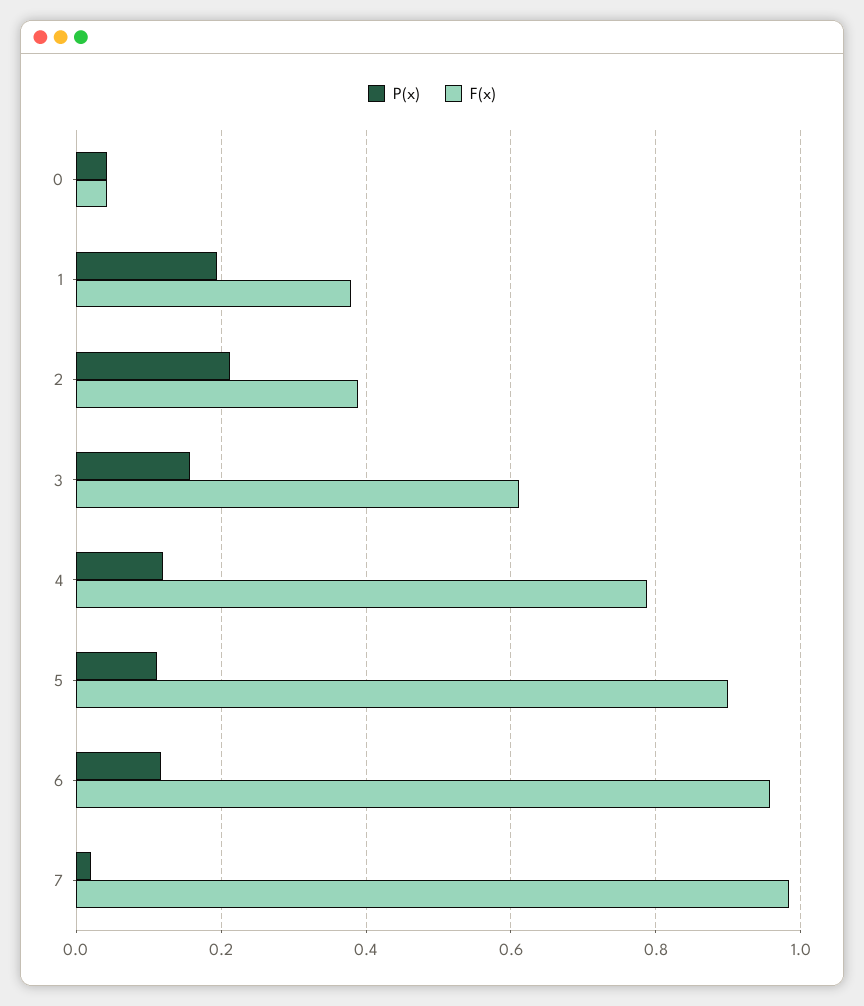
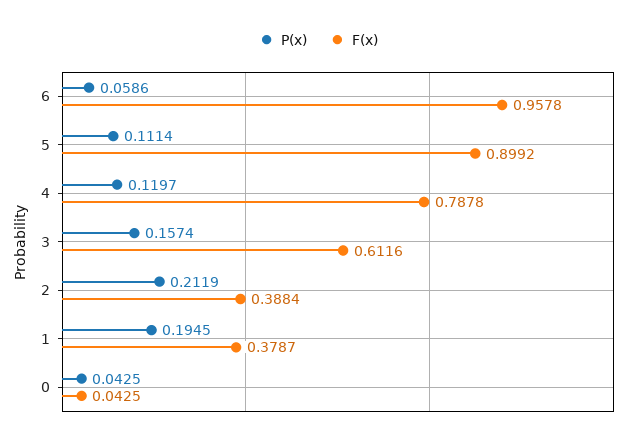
P(x), 6: 0.12 -> 0.0586
P(x), 7: 0.02 -> none
F(x), 7: 0.98 -> none

